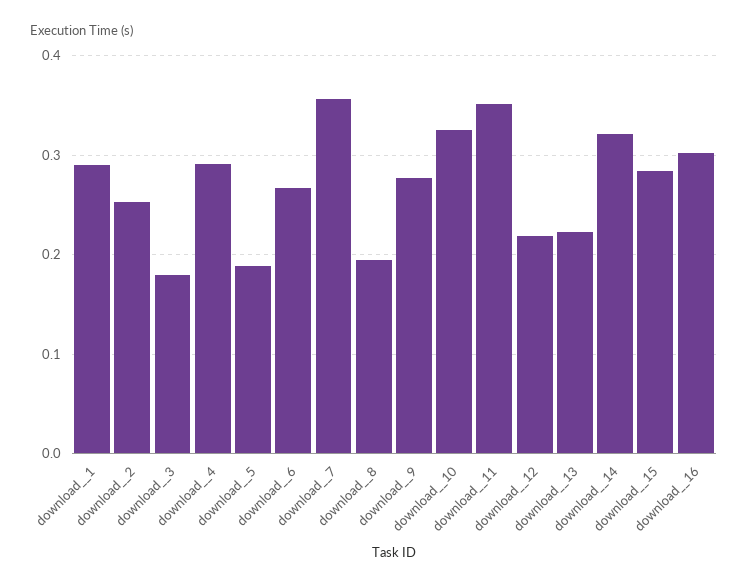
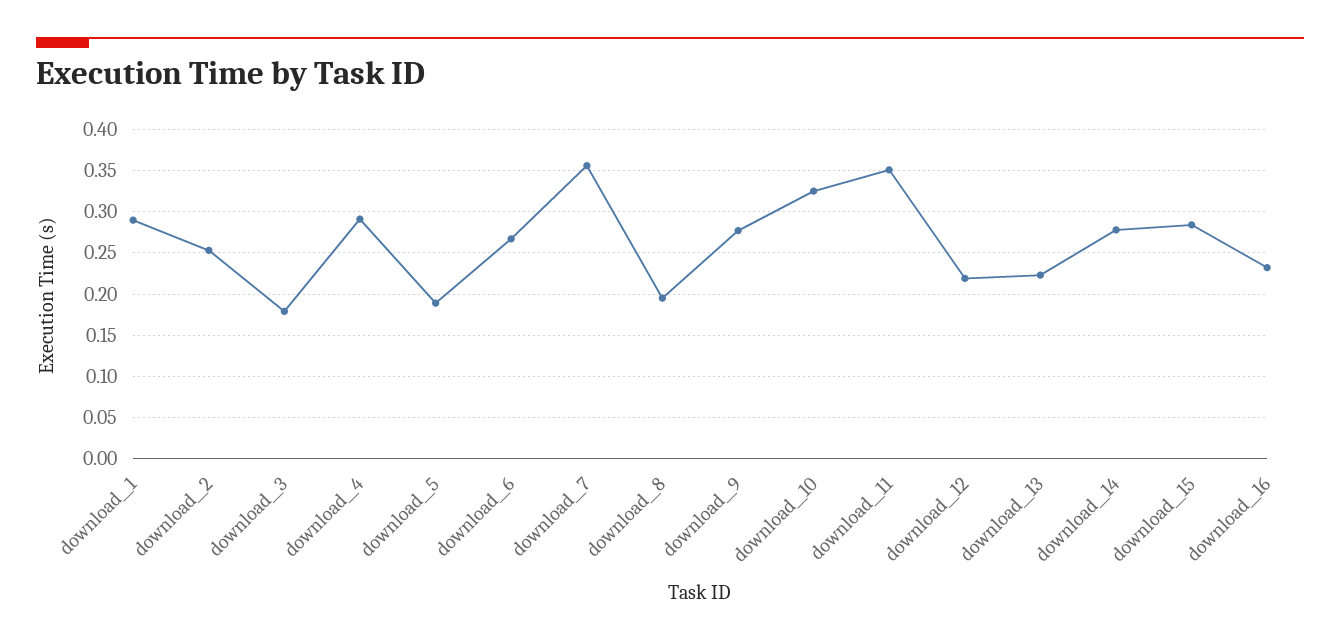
download__14: 0.32 -> 0.28
download__16: 0.3 -> 0.23

